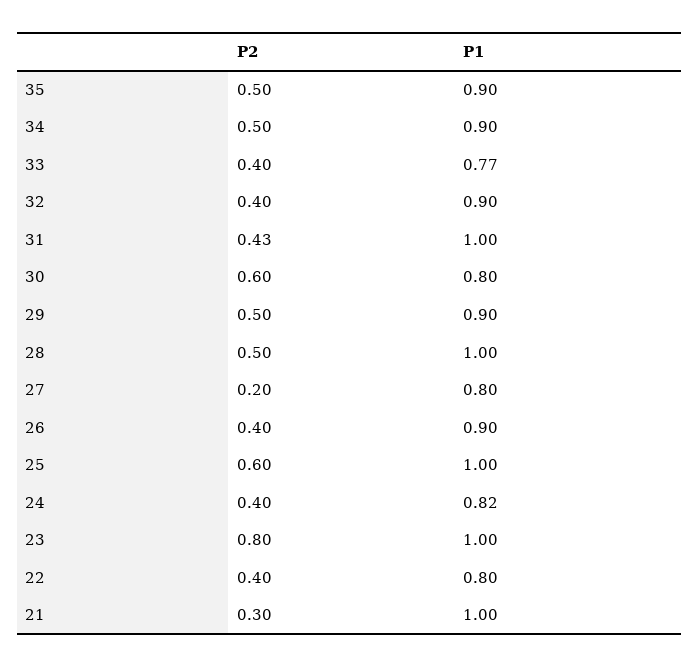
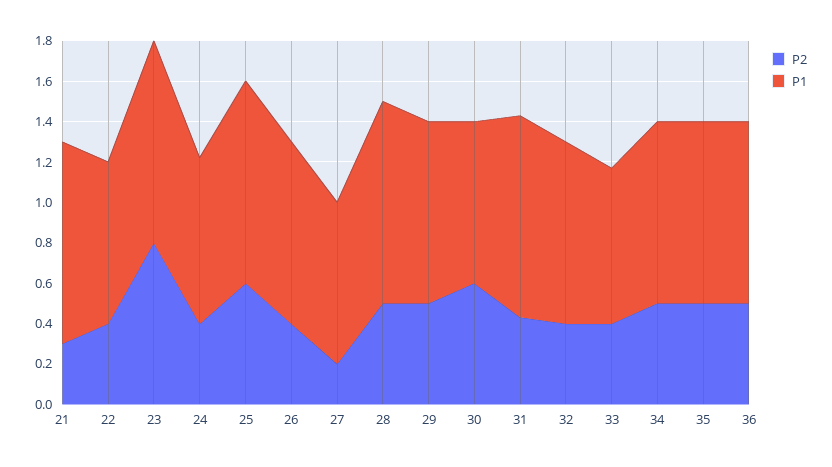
P2, 36: none -> 0.5
P1, 36: none -> 0.9

